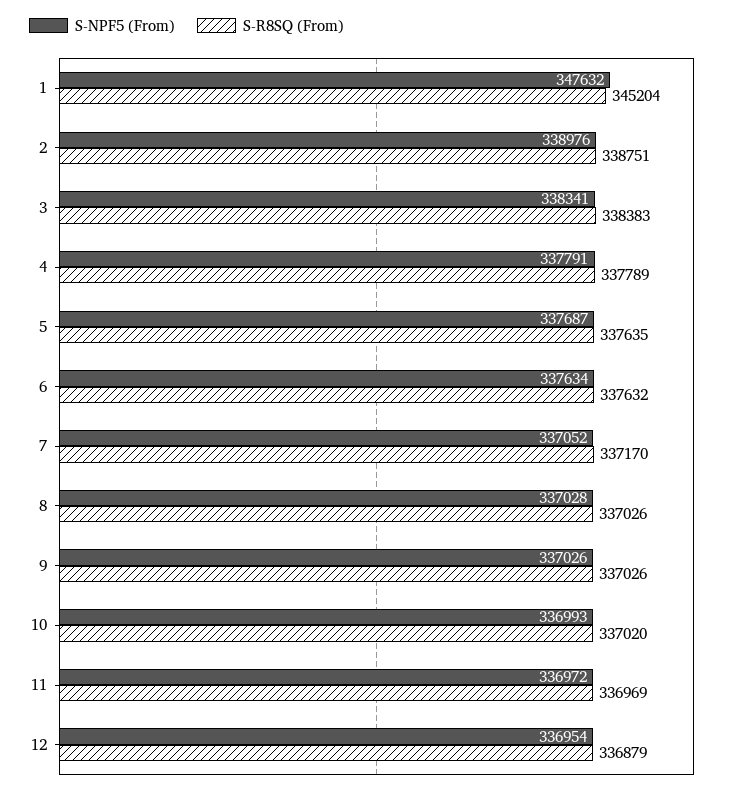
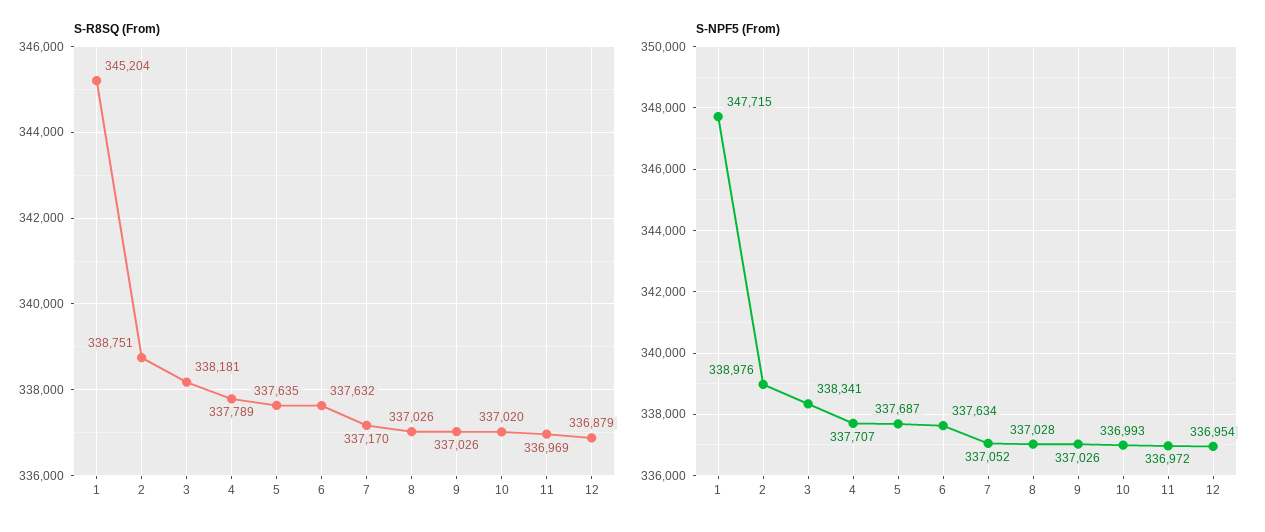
S-NPF5 (From), 1: 347632 -> 347715
S-R8SQ (From), 3: 338383 -> 338181
S-NPF5 (From), 4: 337791 -> 337707

